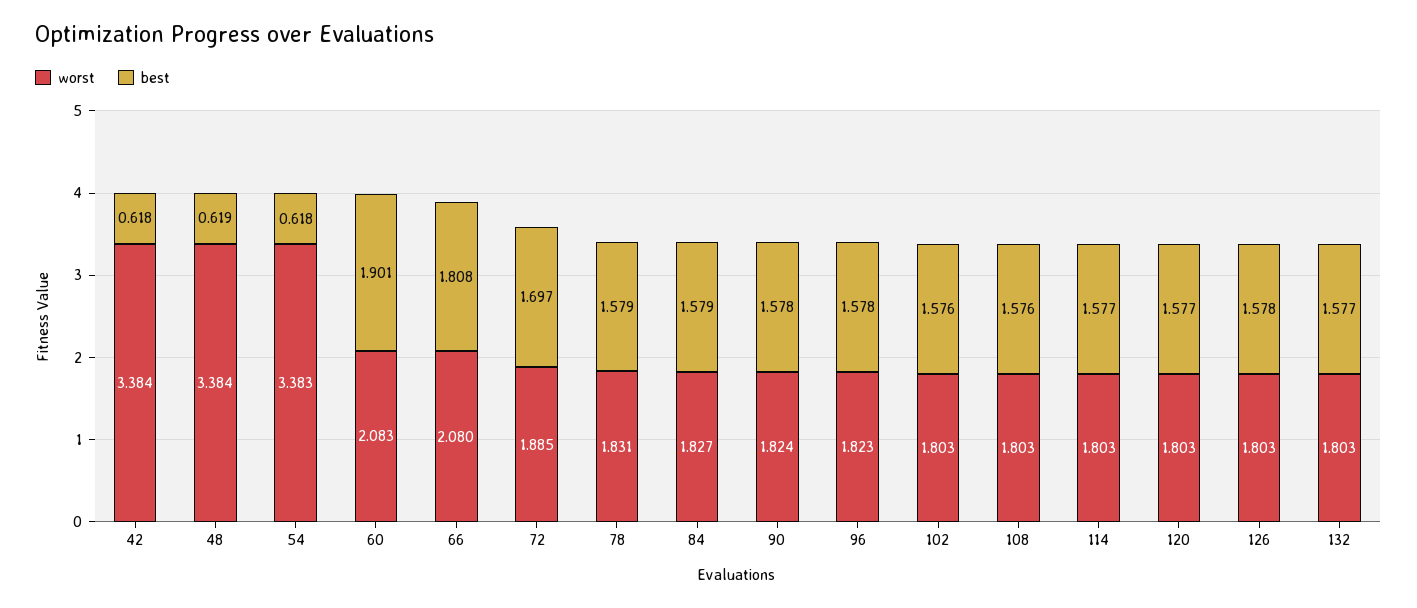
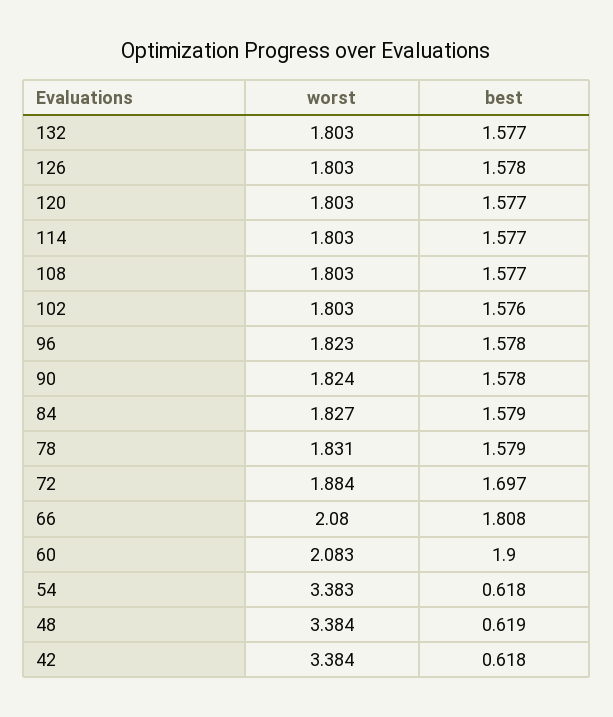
best, 60: 1.901 -> 1.9
worst, 72: 1.885 -> 1.884
best, 108: 1.576 -> 1.577

